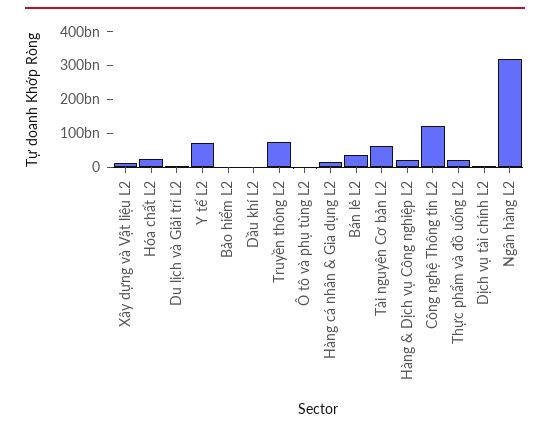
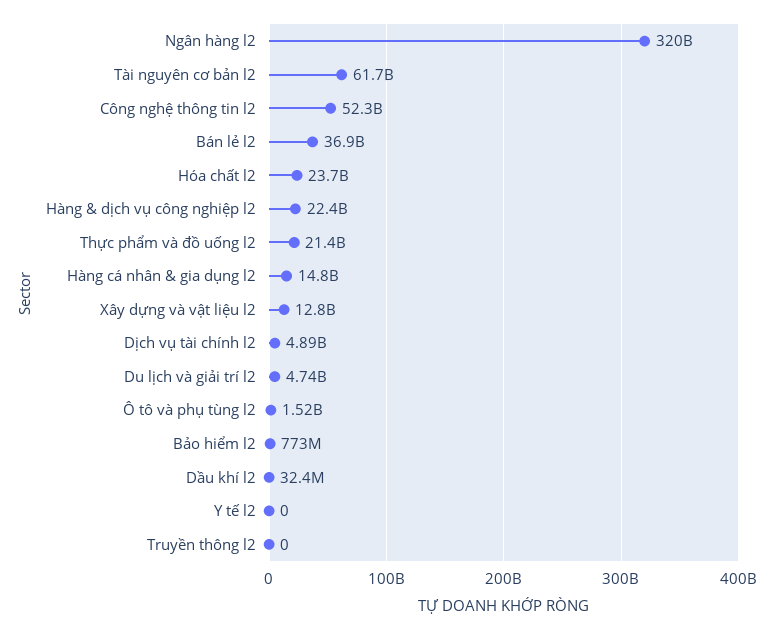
Y tế L2: 75000000000 -> 0
Truyền thông L2: 75000000000 -> 0
Công nghệ Thông tin L2: 125000000000 -> 52300000000

